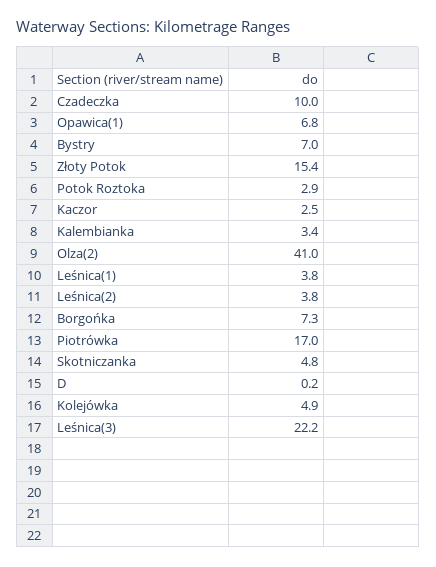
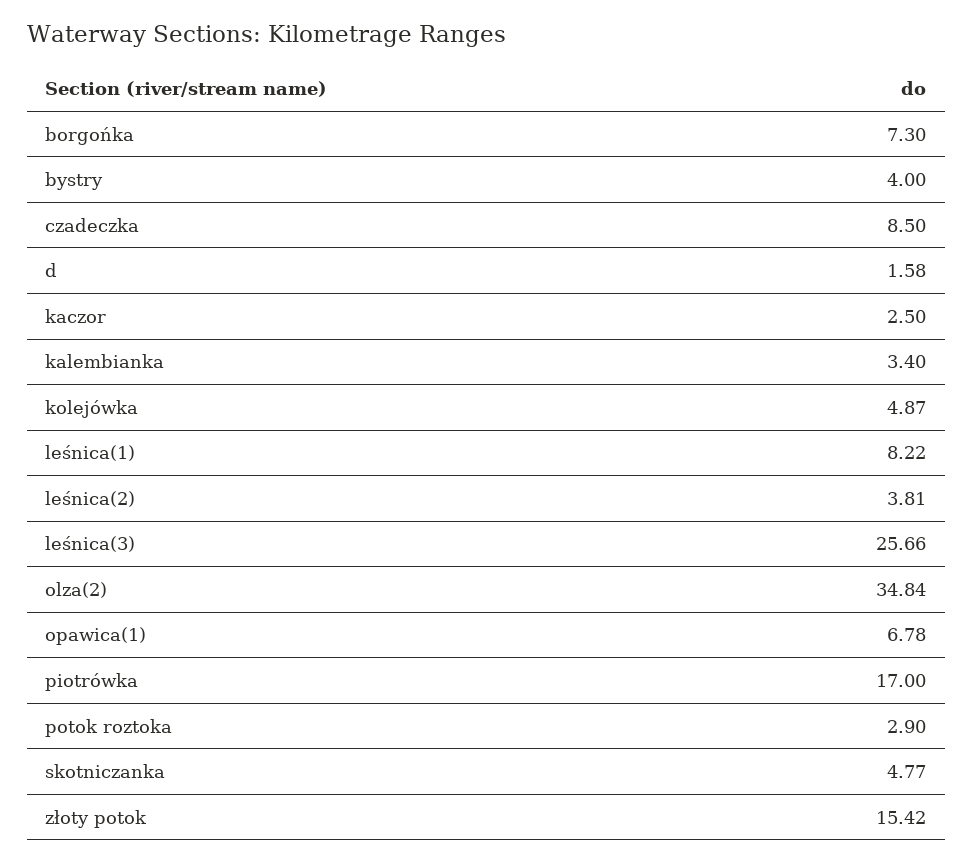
Czadeczka: 10 -> 8.5
Bystry: 7 -> 4
Olza(2): 41 -> 34.84
Leśnica(1): 3.8 -> 8.22
D: 0.2 -> 1.58
Leśnica(3): 22.2 -> 25.66

